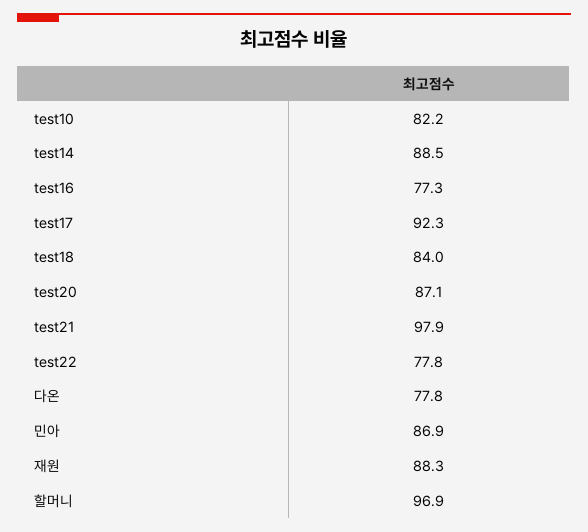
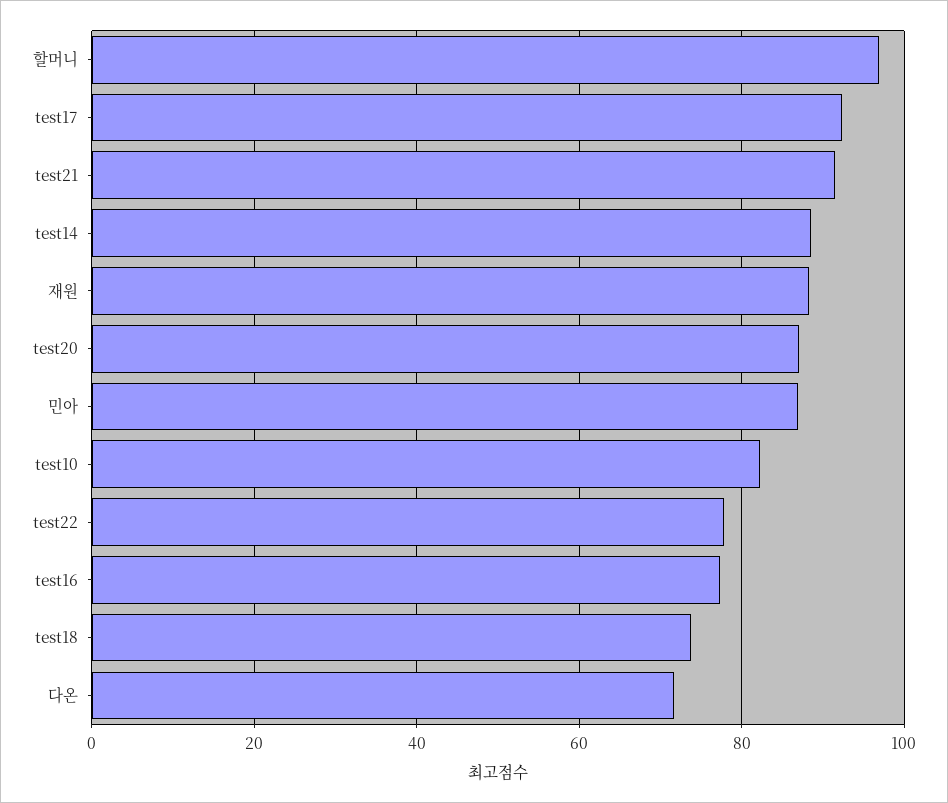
test18: 84 -> 74
test21: 97.9 -> 92
다온: 77.8 -> 72

